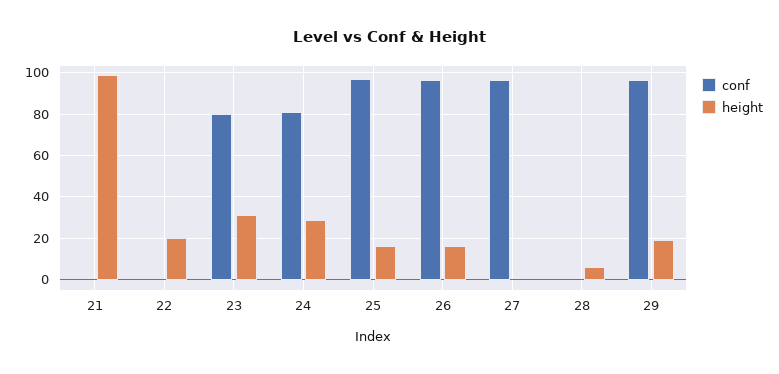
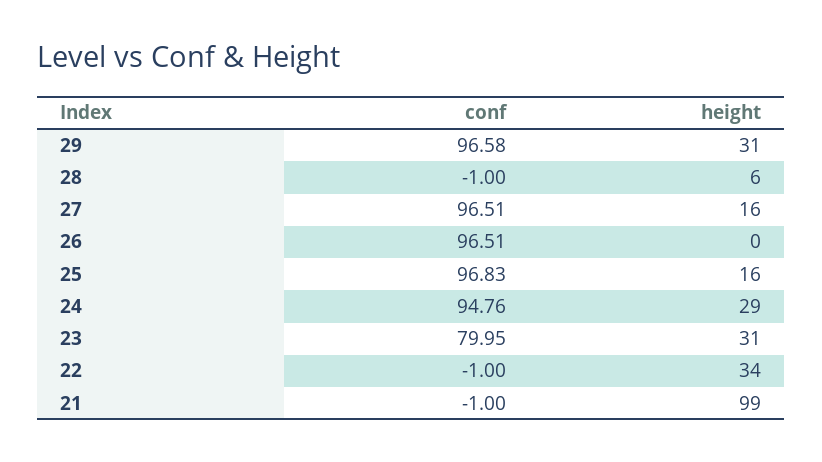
height, 22: 20 -> 34
conf, 24: 80 -> 94.76
height, 26: 15 -> 0
height, 27: 0 -> 16
height, 29: 20 -> 31

